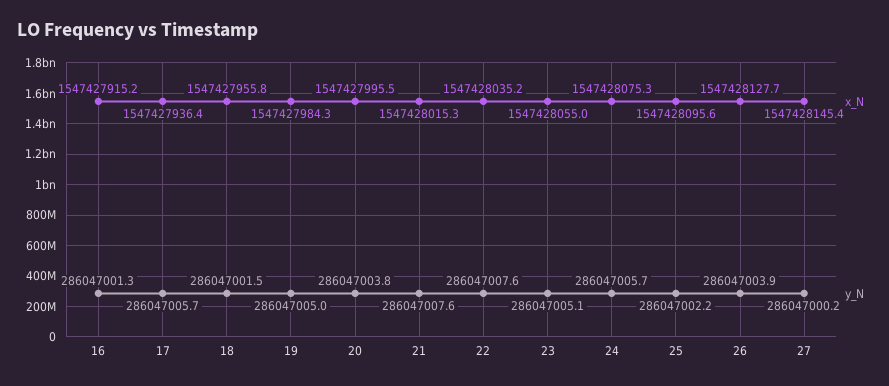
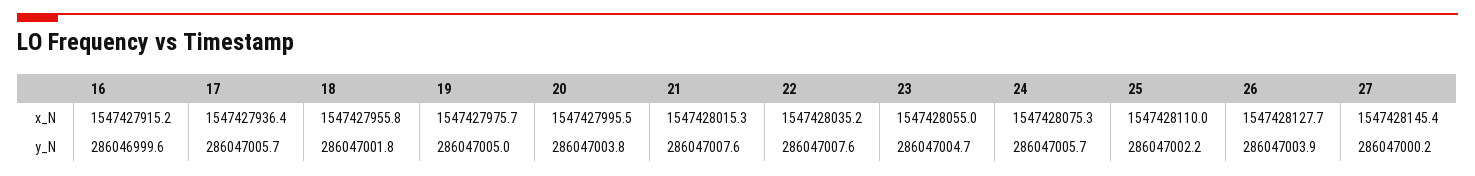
y_N, 16: 286047001.3 -> 286046999.6
y_N, 18: 286047001.5 -> 286047001.8
x_N, 19: 1547427984.3 -> 1547427975.7
y_N, 23: 286047005.1 -> 286047004.7
x_N, 25: 1547428095.6 -> 1547428110

